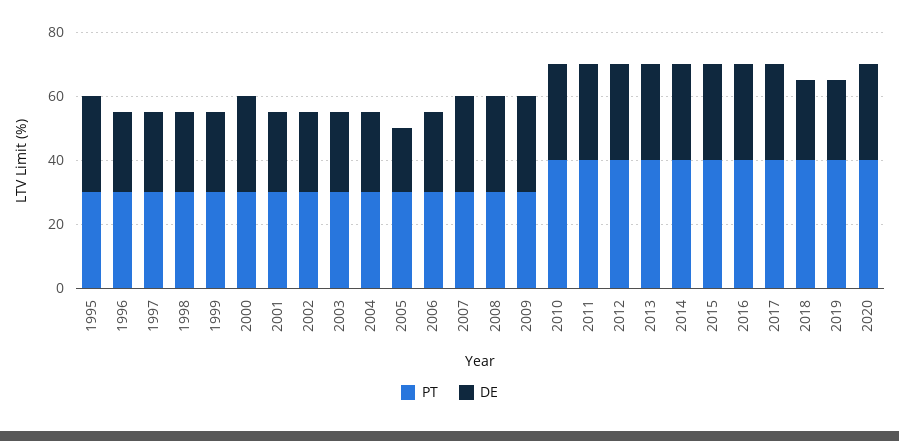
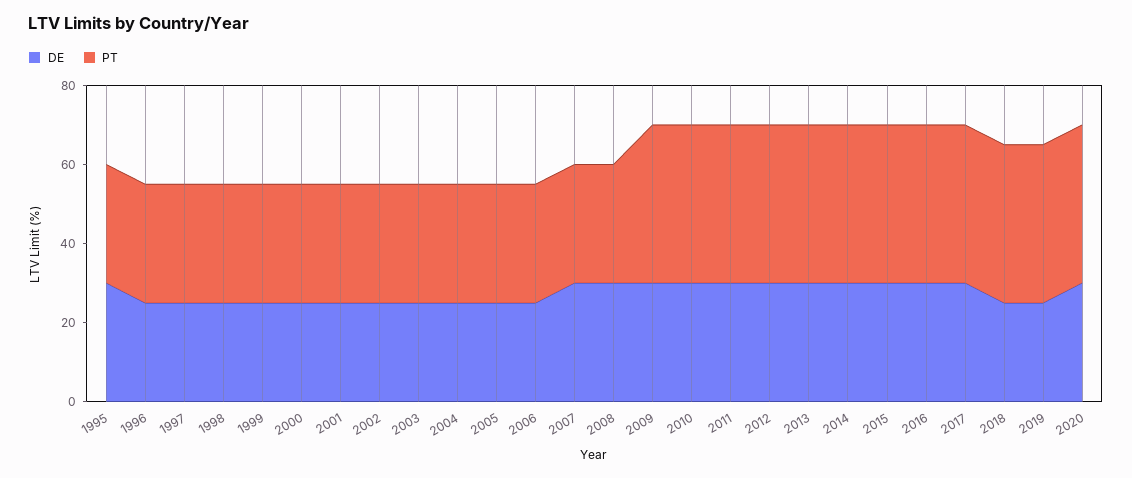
DE, 2000: 30 -> 25
DE, 2005: 20 -> 25
PT, 2009: 30 -> 40

